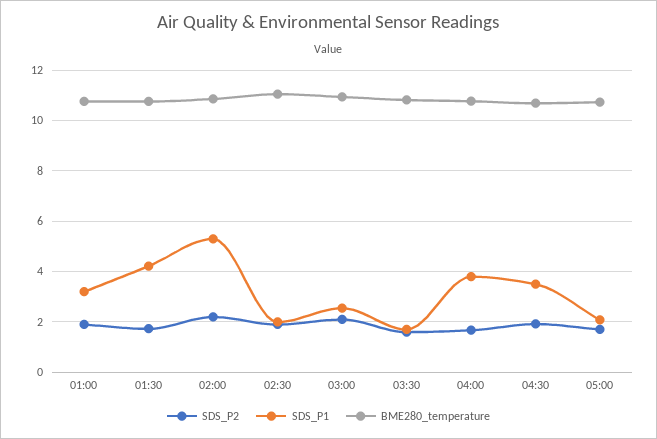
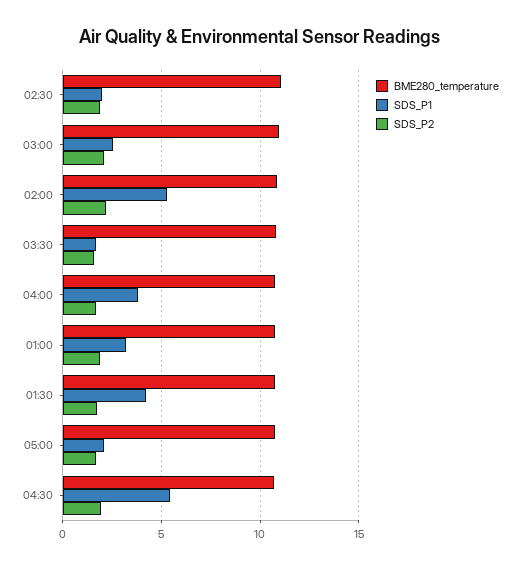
SDS_P1, 04:30: 3.5 -> 5.5

